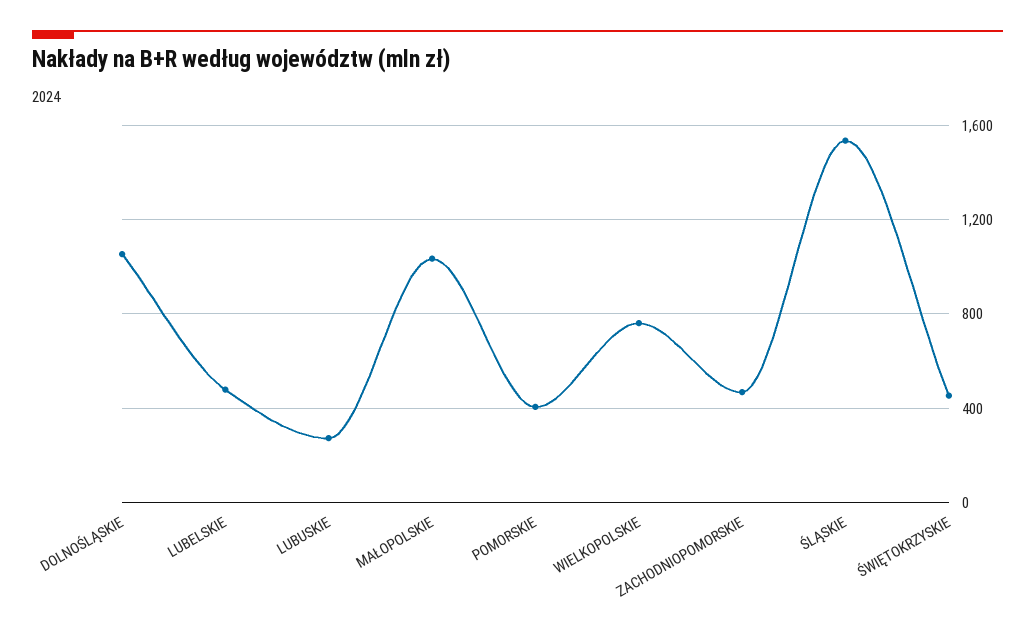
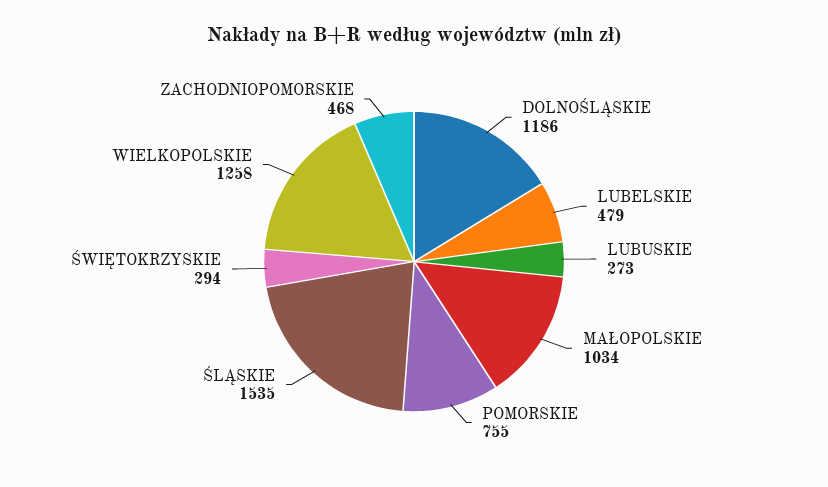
DOLNOŚLĄSKIE: 1050 -> 1186
POMORSKIE: 400 -> 755
WIELKOPOLSKIE: 750 -> 1258
ŚWIĘTOKRZYSKIE: 450 -> 294

